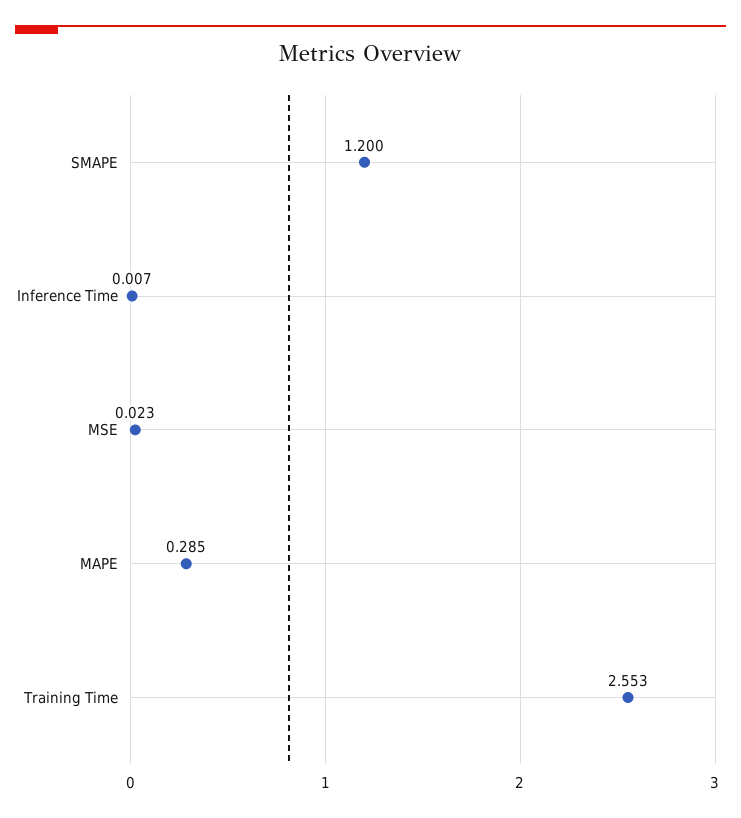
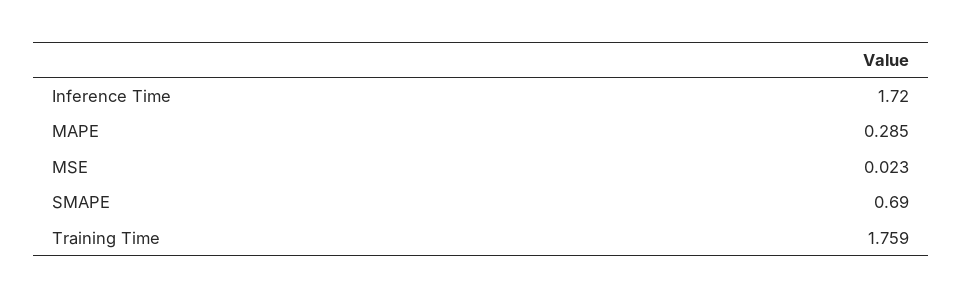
SMAPE: 1.2 -> 0.69
Inference Time: 0.007 -> 1.72
Training Time: 2.553 -> 1.759

